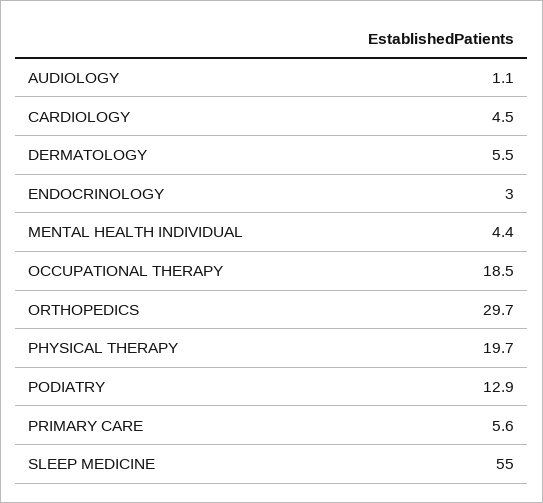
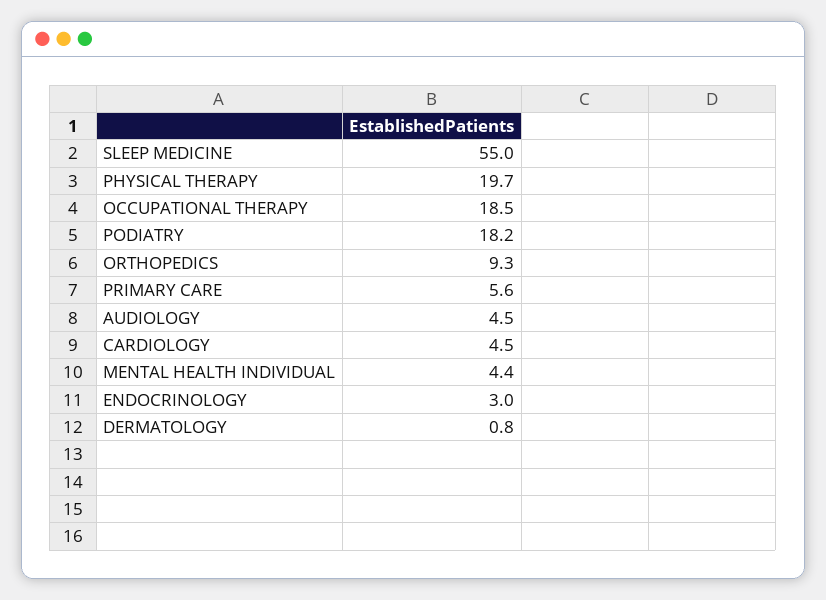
AUDIOLOGY: 1.1 -> 4.5
DERMATOLOGY: 5.5 -> 0.8
ORTHOPEDICS: 29.7 -> 9.3
PODIATRY: 12.9 -> 18.2

